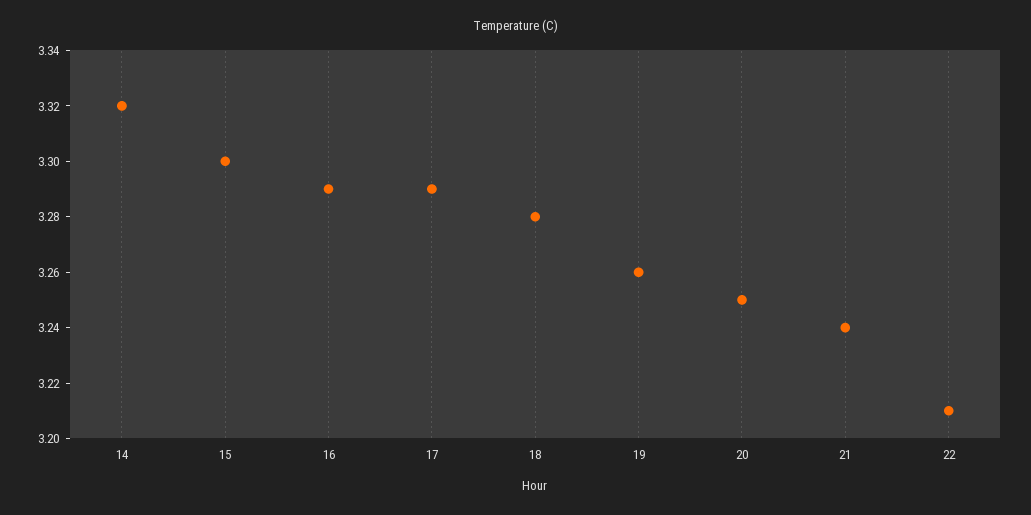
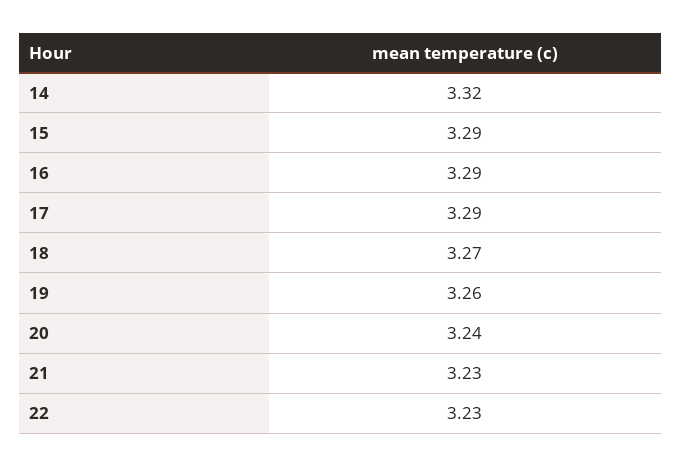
15: 3.3 -> 3.29
18: 3.28 -> 3.27
20: 3.25 -> 3.24
21: 3.24 -> 3.23
22: 3.21 -> 3.23

